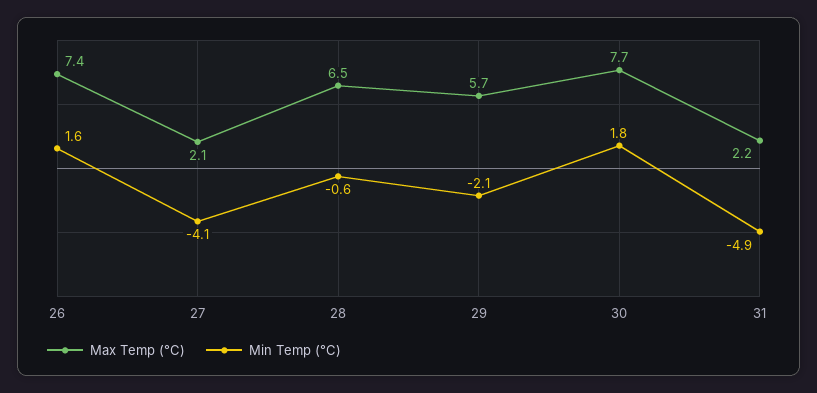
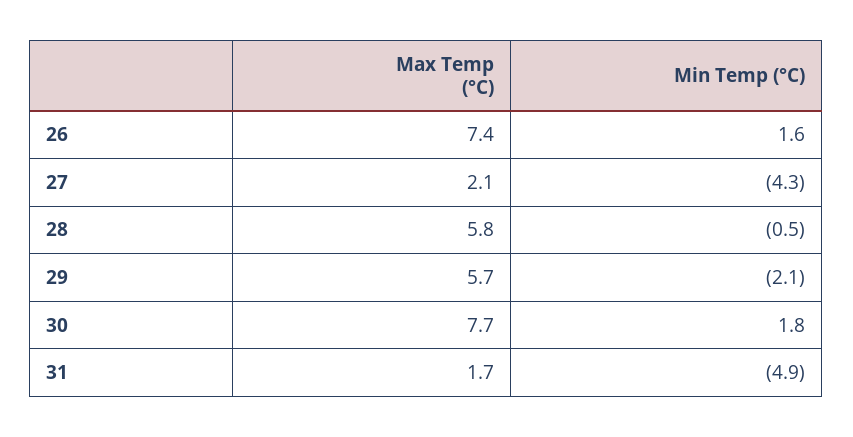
Min Temp (°C), 27: -4.1 -> -4.3
Max Temp (°C), 28: 6.5 -> 5.8
Min Temp (°C), 28: -0.6 -> -0.5
Max Temp (°C), 31: 2.2 -> 1.7

